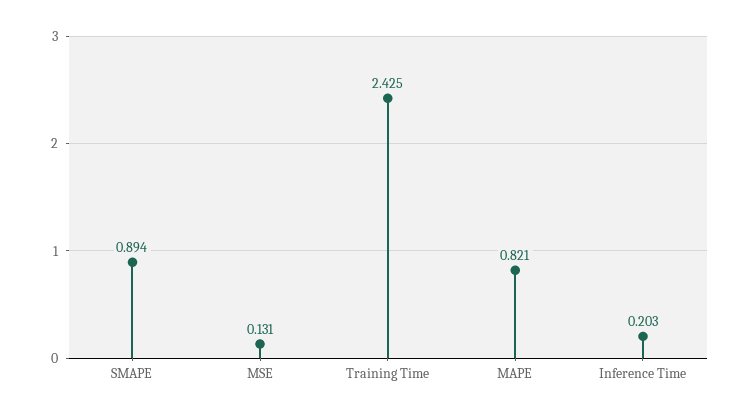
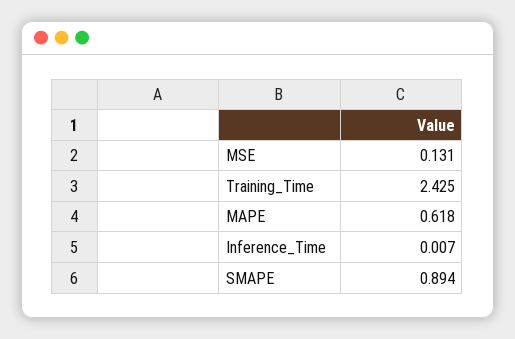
MAPE: 0.821 -> 0.618
Inference Time: 0.203 -> 0.007

